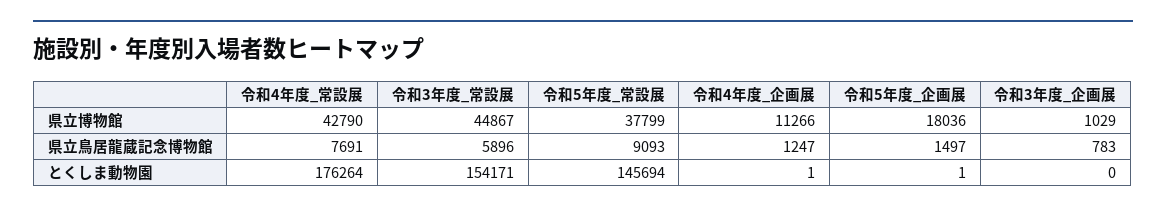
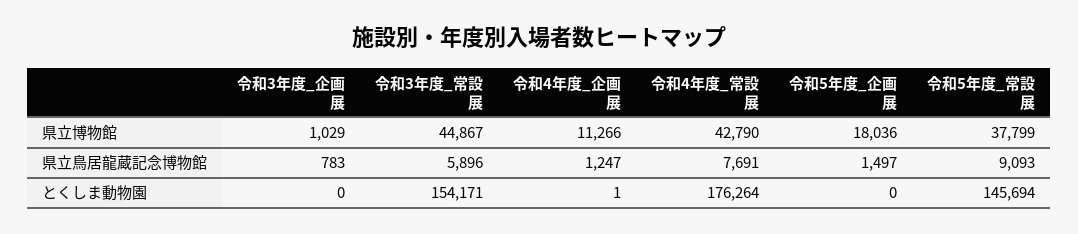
令和5年度_企画展, とくしま動物園: 1 -> 0

